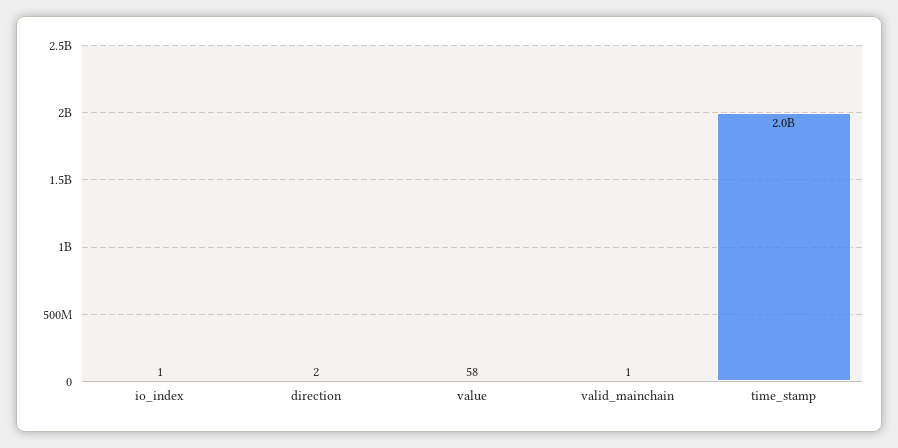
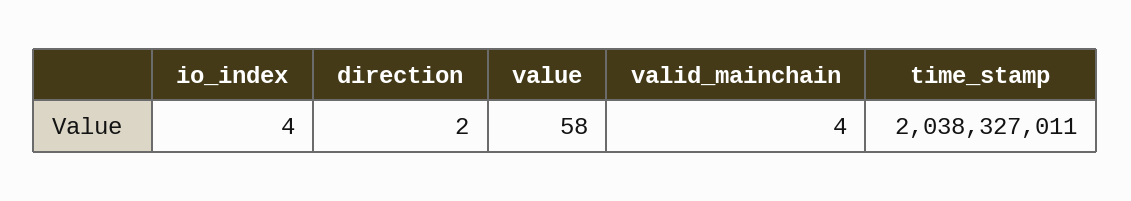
io_index: 1 -> 4
valid_mainchain: 1 -> 4

